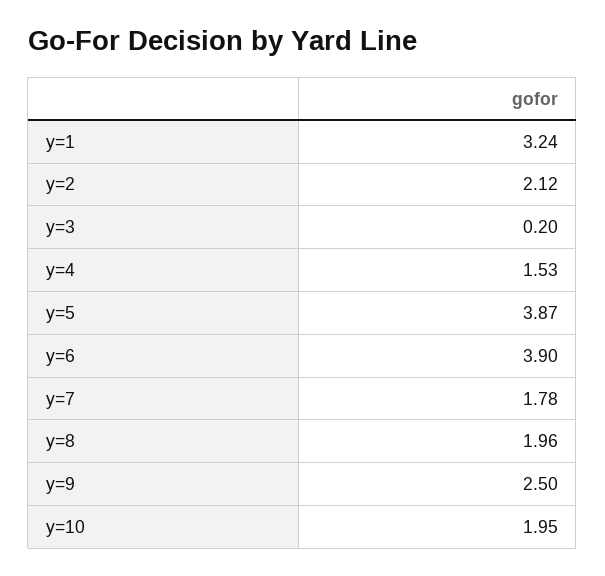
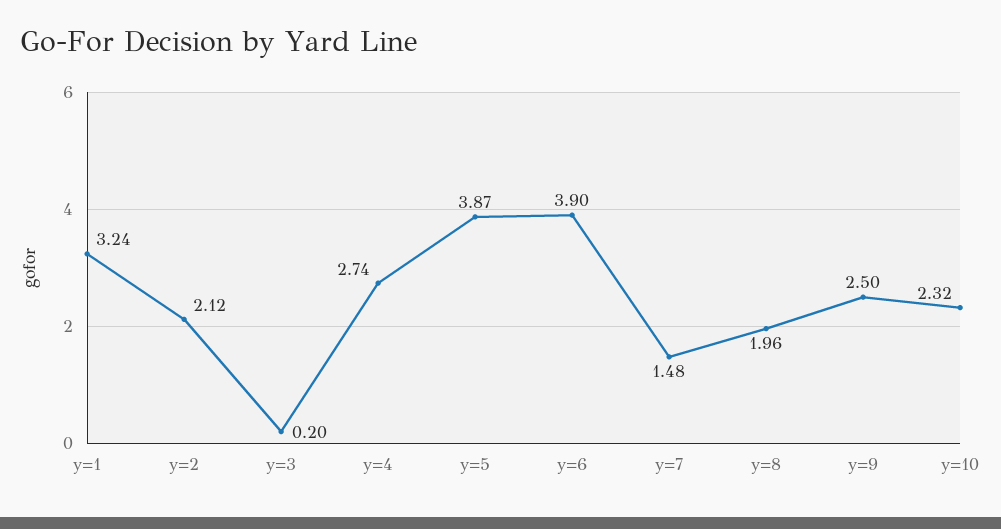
y=4: 1.53 -> 2.74
y=7: 1.78 -> 1.48
y=10: 1.95 -> 2.32

